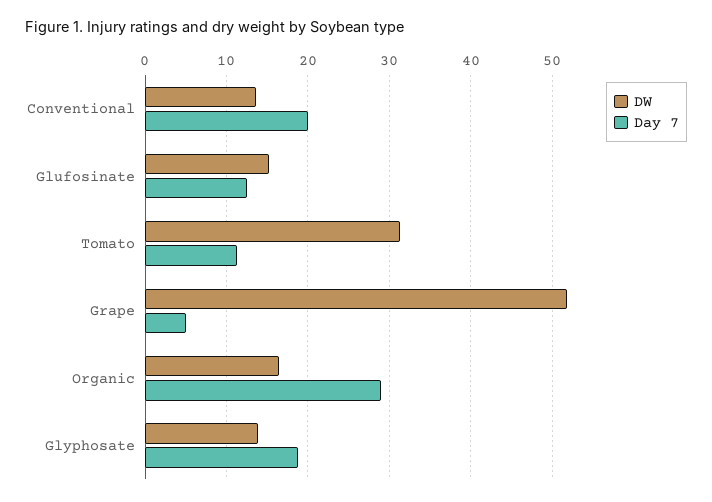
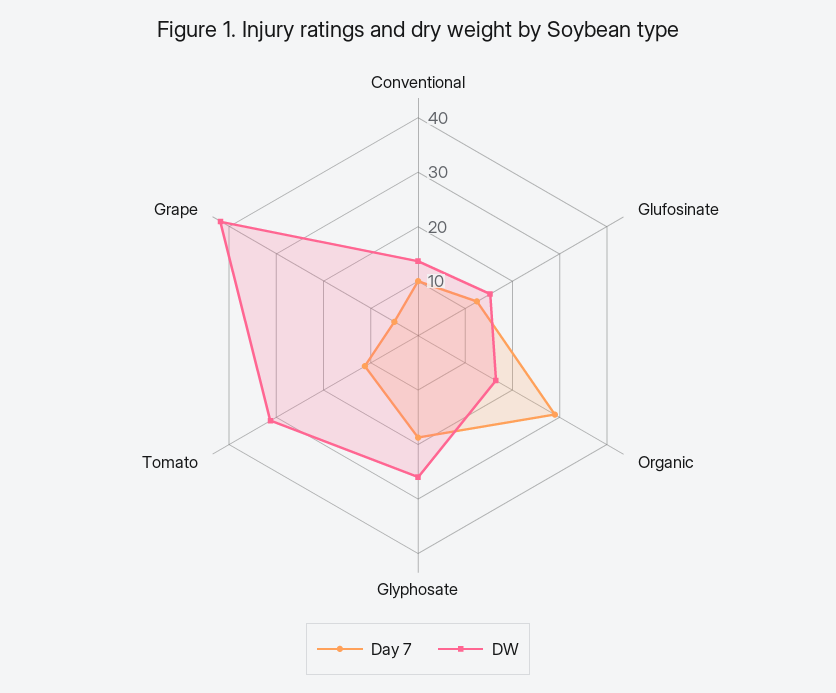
Day 7, Conventional: 20 -> 10
DW, Grape: 52 -> 42
DW, Glyphosate: 14 -> 26

